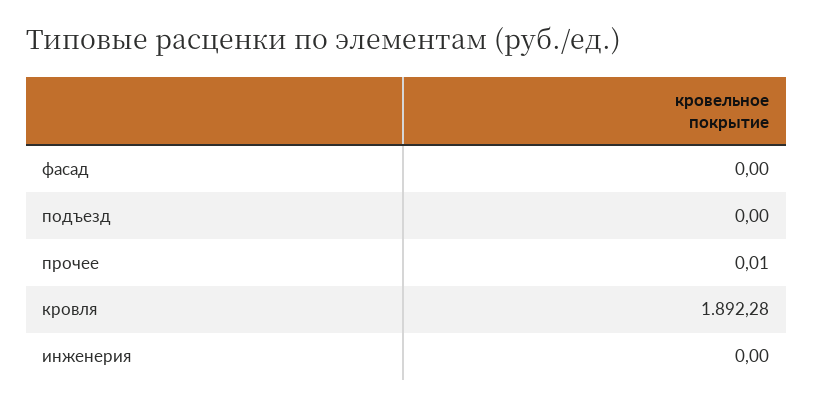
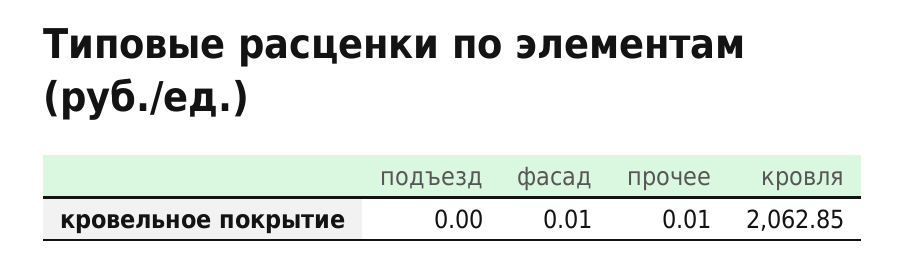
фасад: 0 -> 0.01
кровля: 1892.28 -> 2062.85
инженерия: 0 -> none

